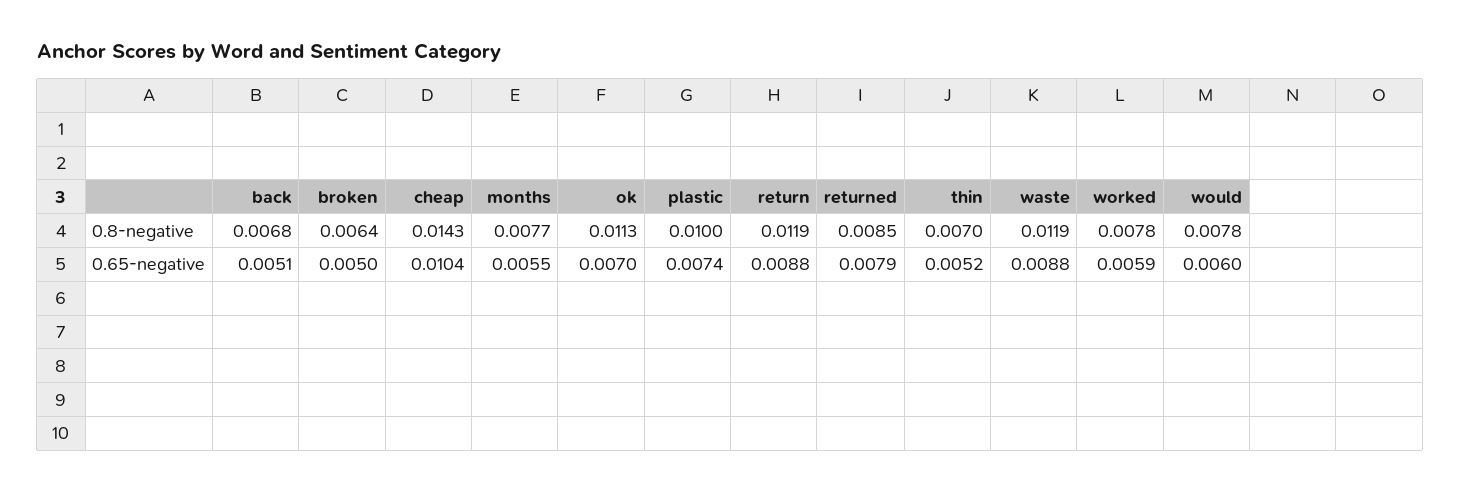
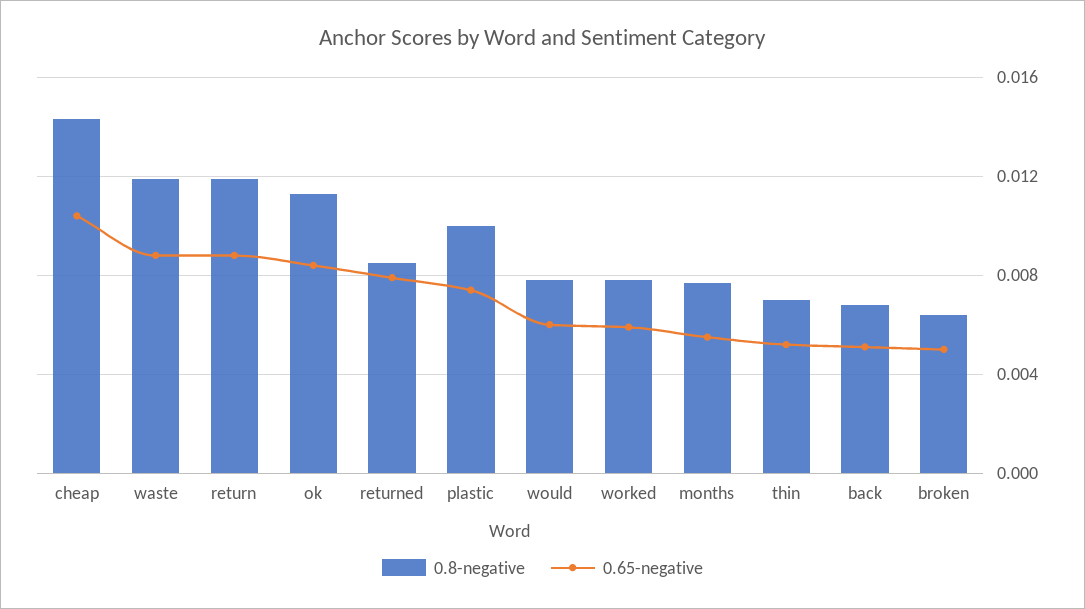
0.65-negative, ok: 0.007 -> 0.0085

